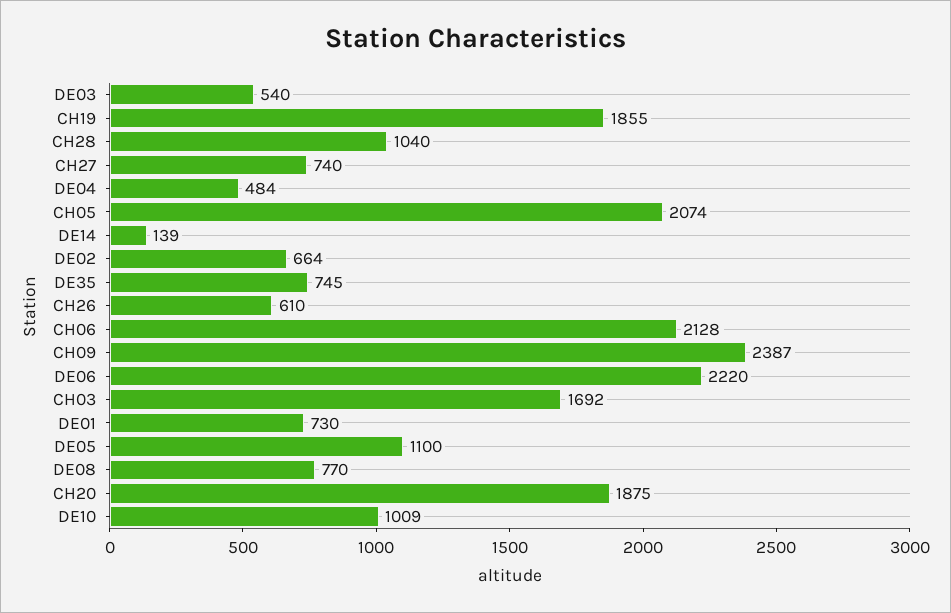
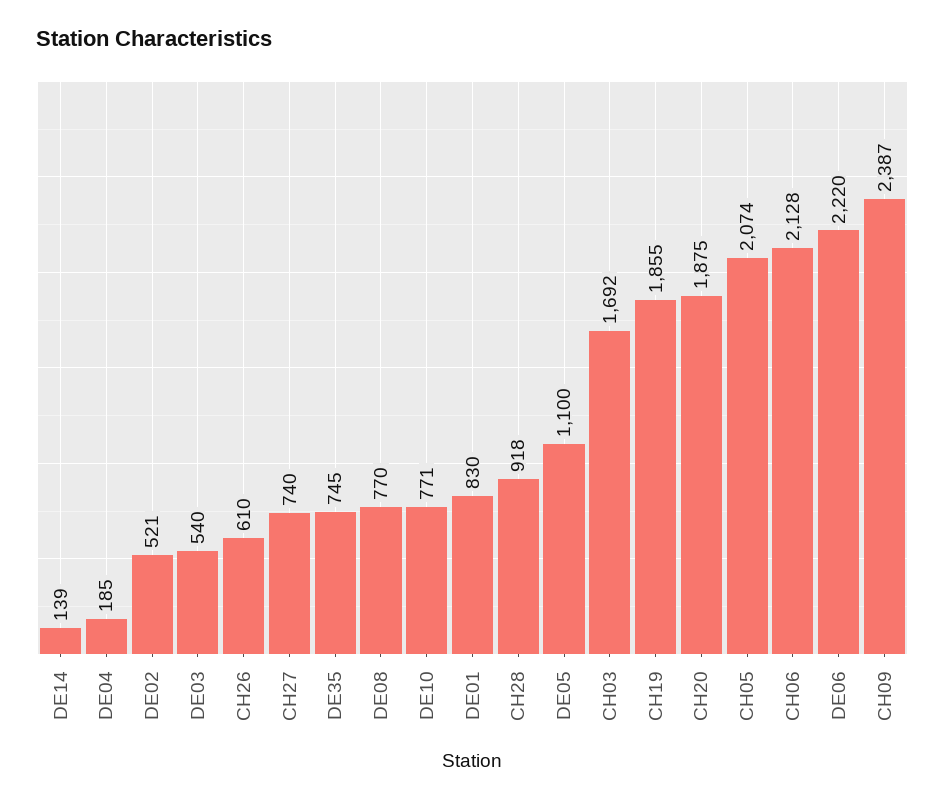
CH28: 1040 -> 918
DE04: 484 -> 185
DE02: 664 -> 521
DE01: 730 -> 830
DE10: 1009 -> 771

